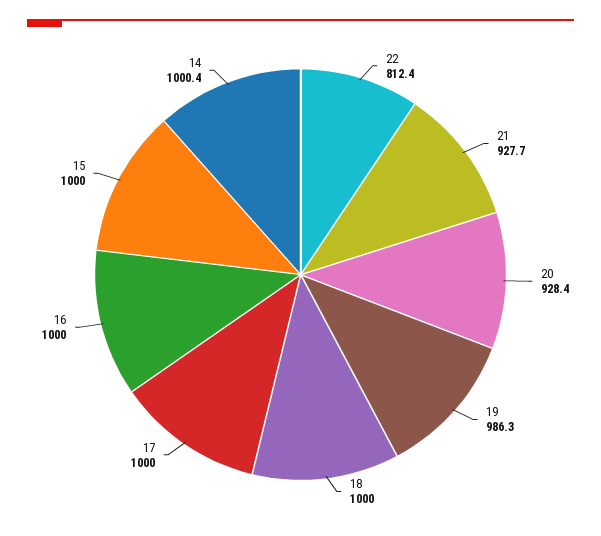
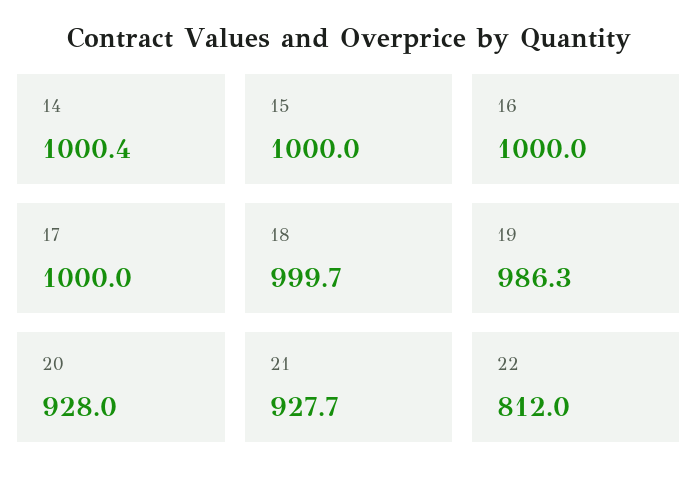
22: 812.4 -> 812
20: 928.4 -> 928
18: 1000 -> 999.7

